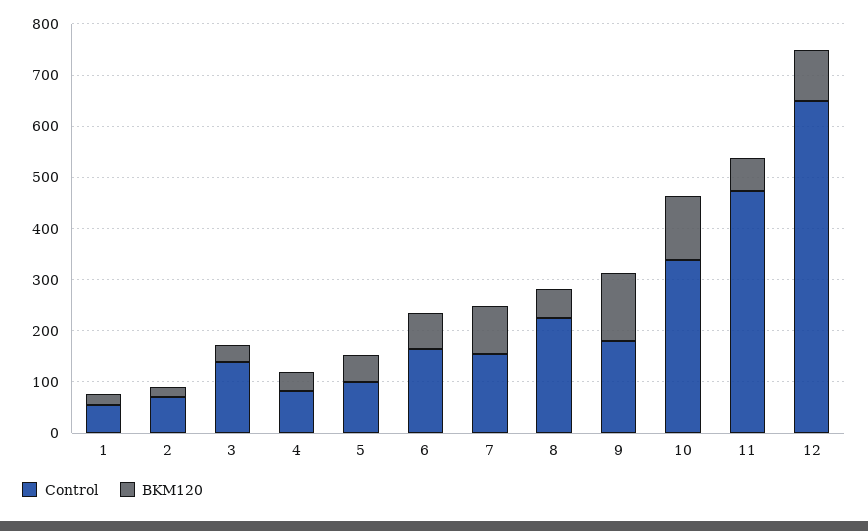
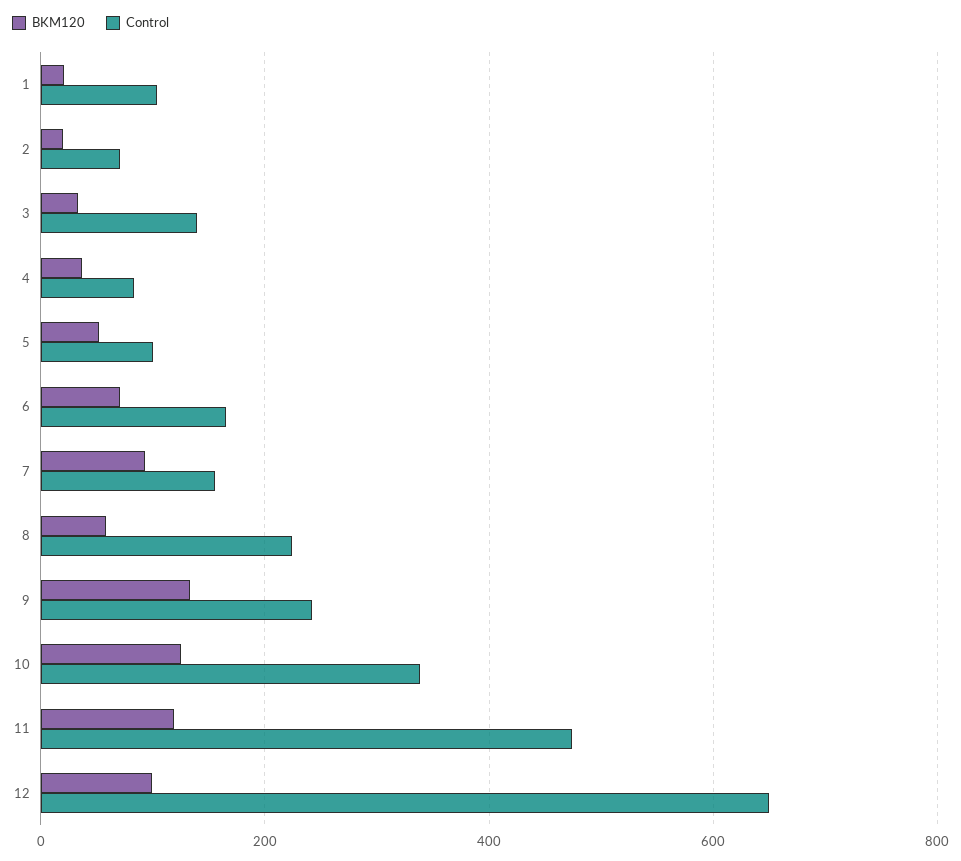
Control, 1: 60 -> 100
Control, 9: 180 -> 240
BKM120, 11: 60 -> 120

